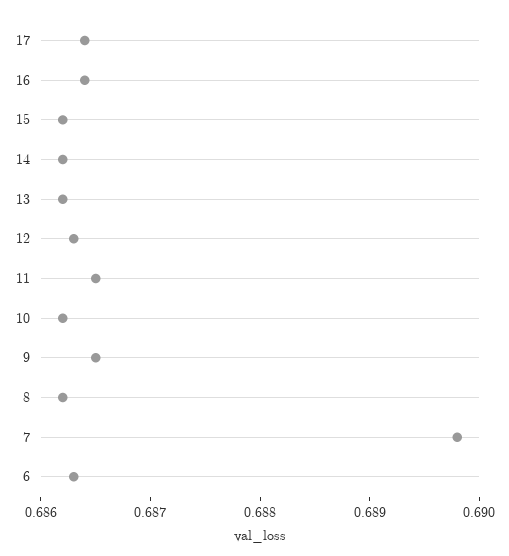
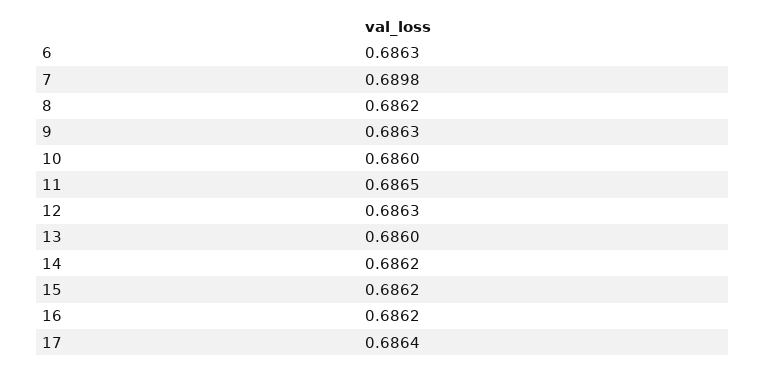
16: 0.6864 -> 0.6862
13: 0.6862 -> 0.686
10: 0.6862 -> 0.686
9: 0.6865 -> 0.6863

